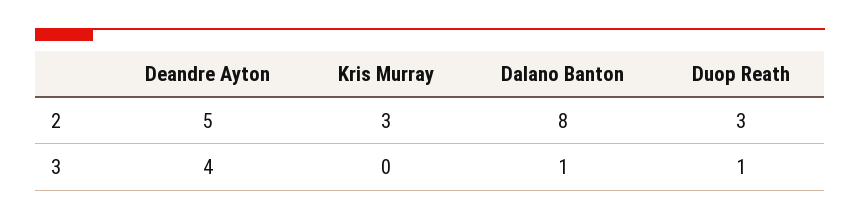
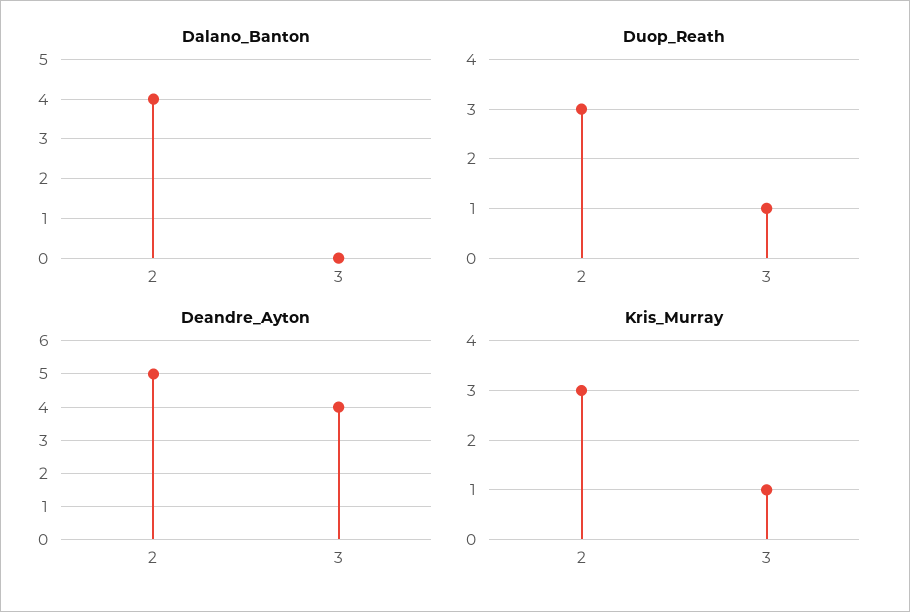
Dalano Banton, 2: 8 -> 4
Kris Murray, 3: 0 -> 1
Dalano Banton, 3: 1 -> 0

